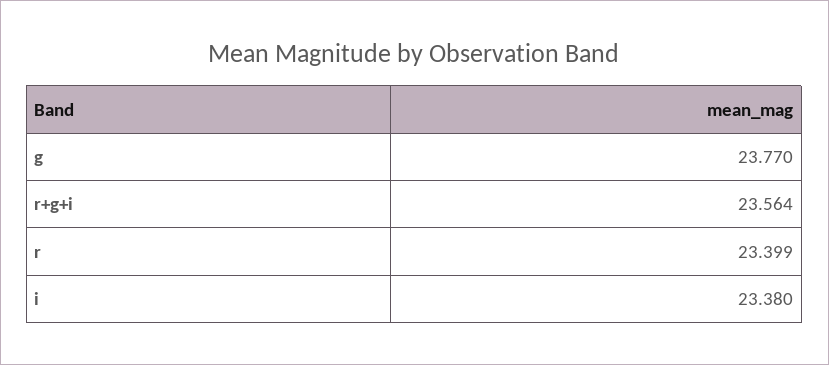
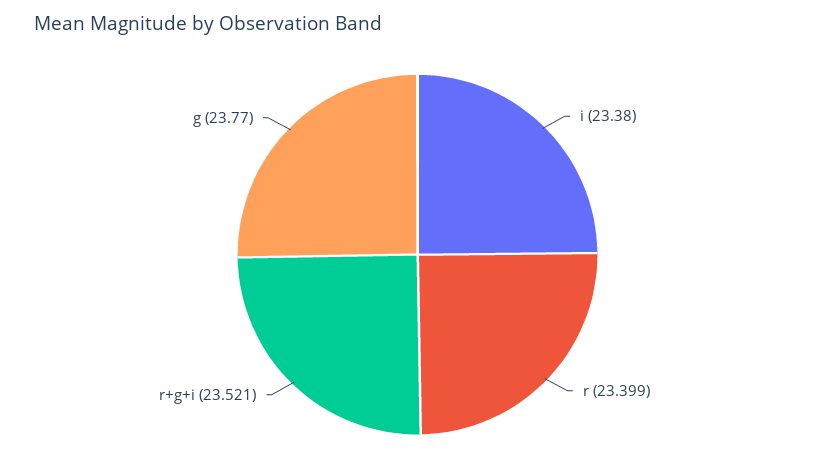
r+g+i: 23.564 -> 23.521

